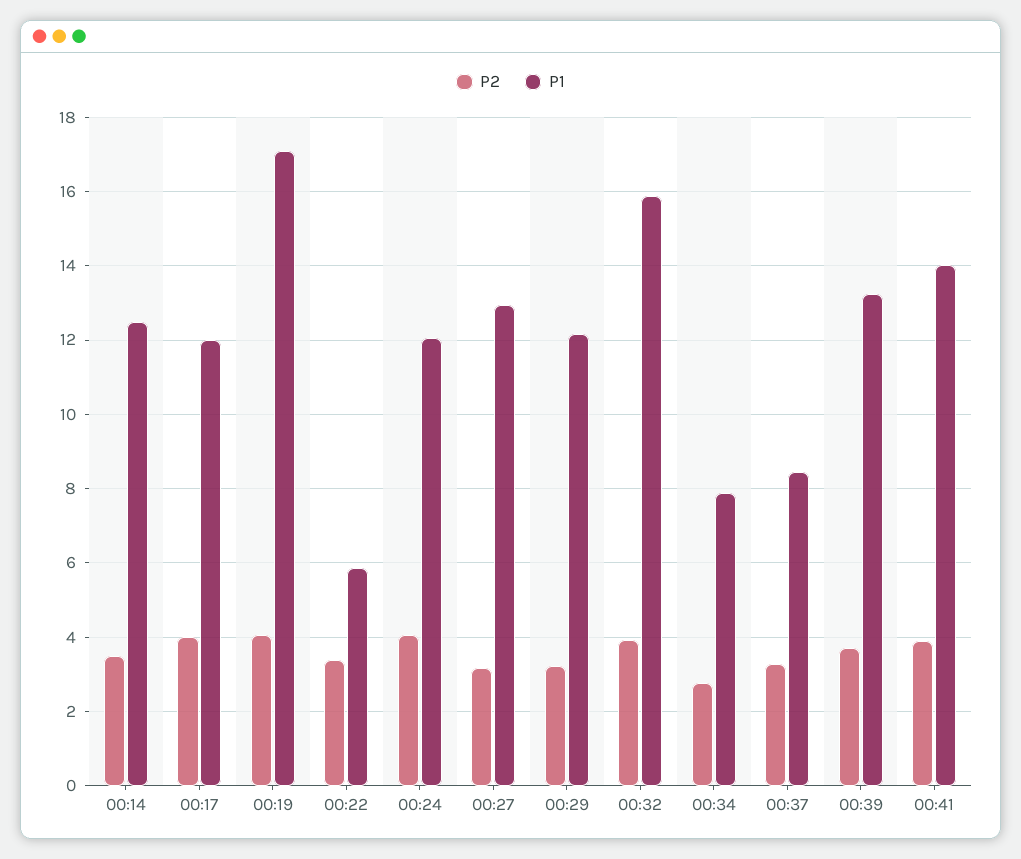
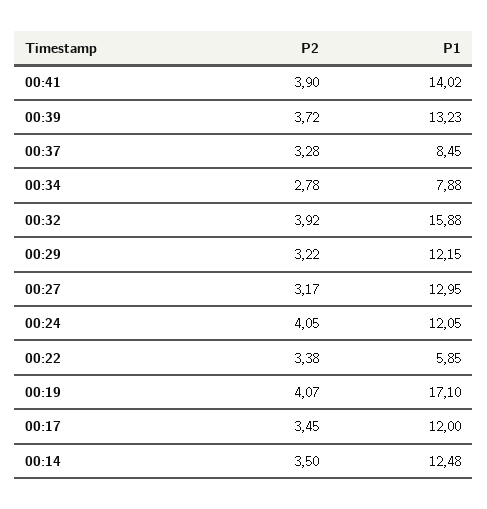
P2, 00:17: 4 -> 3.45

